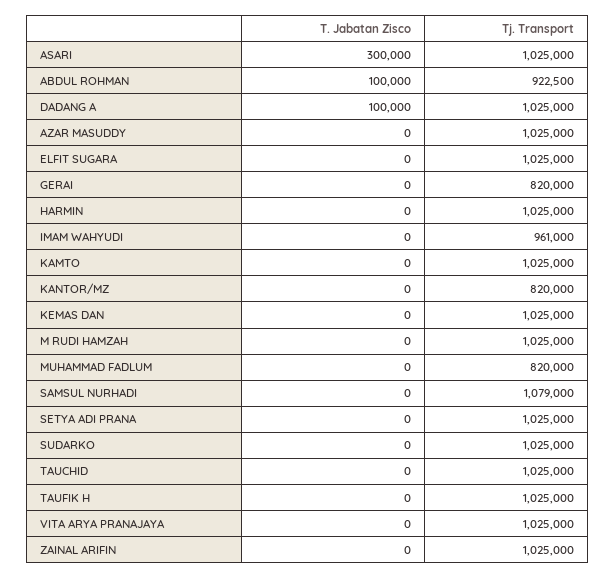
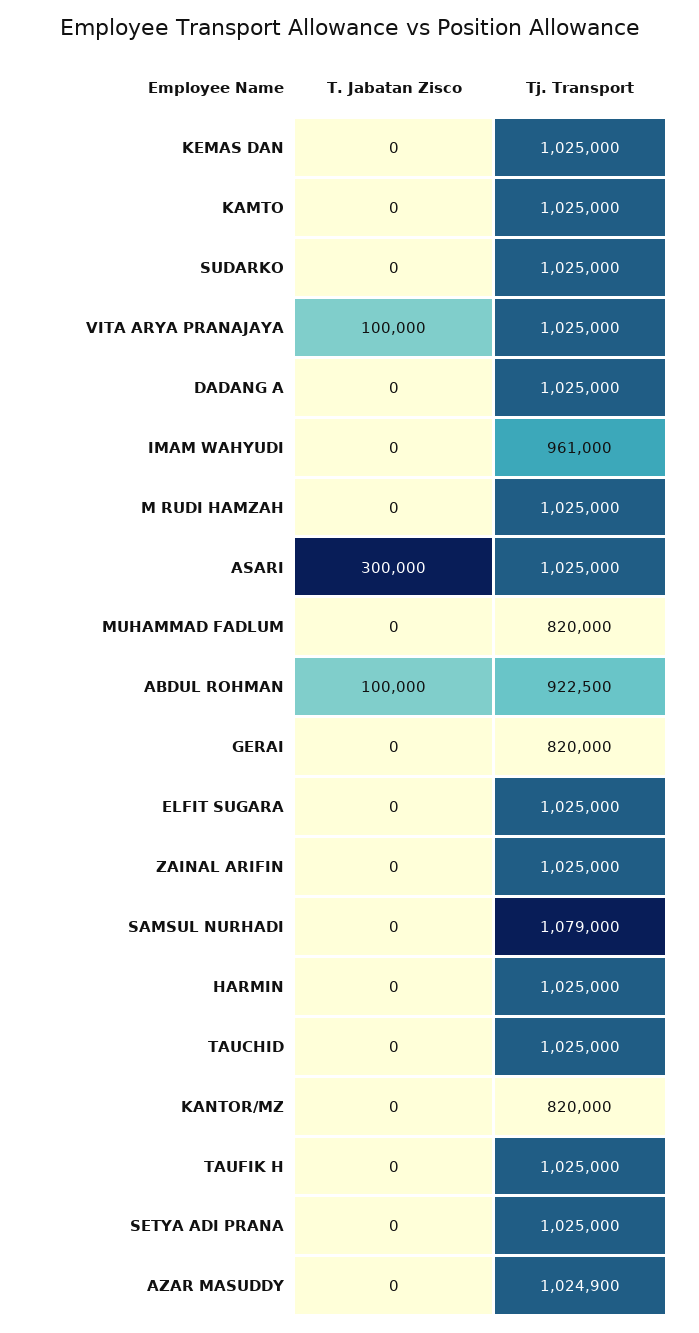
T. Jabatan Zisco, DADANG A: 100000 -> 0
Tj. Transport, AZAR MASUDDY: 1025000 -> 1024900
T. Jabatan Zisco, VITA ARYA PRANAJAYA: 0 -> 100000

